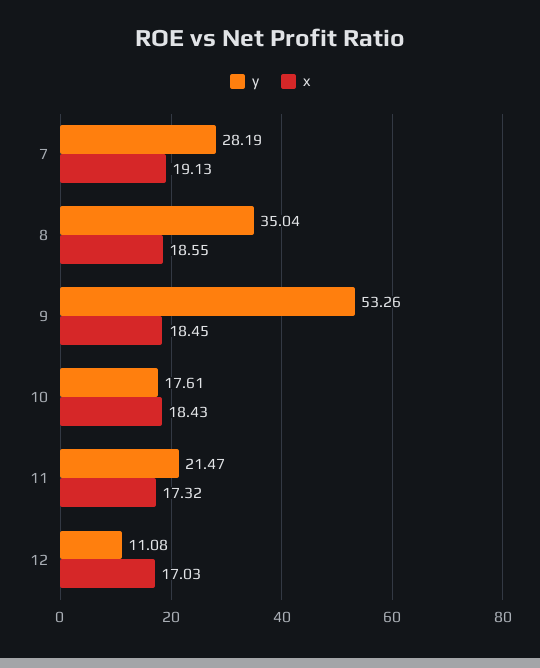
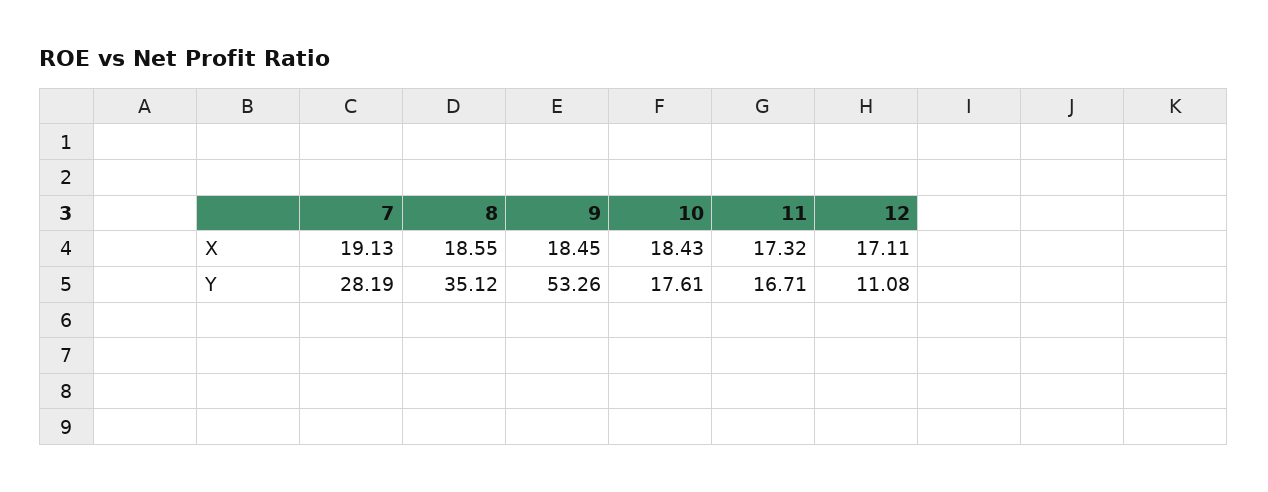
y, 8: 35.04 -> 35.12
y, 11: 21.47 -> 16.71
x, 12: 17.03 -> 17.11

